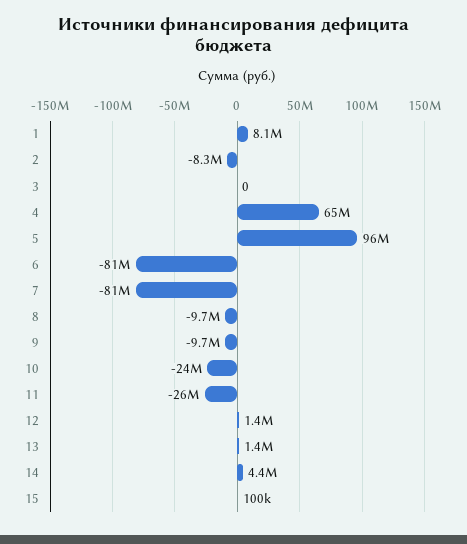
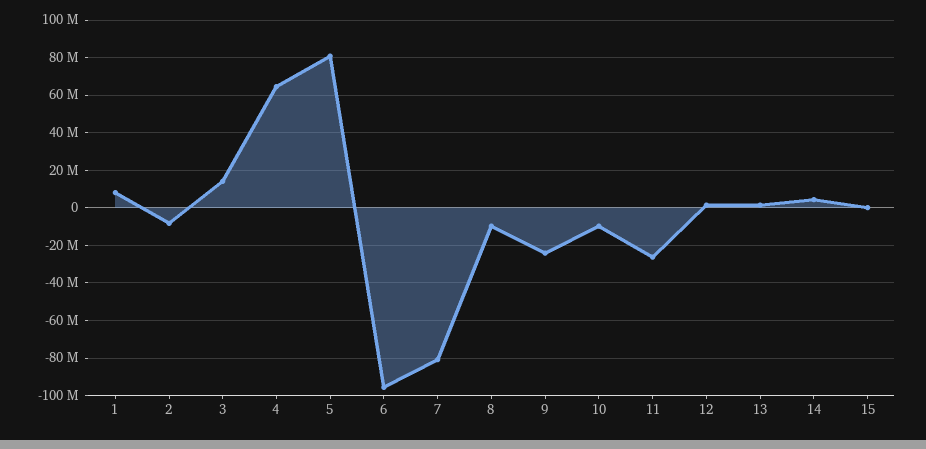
3: 0 -> 15000000
5: 96000000 -> 80000000
6: -81000000 -> -95000000
9: -9700000 -> -25000000
10: -24000000 -> -10000000

